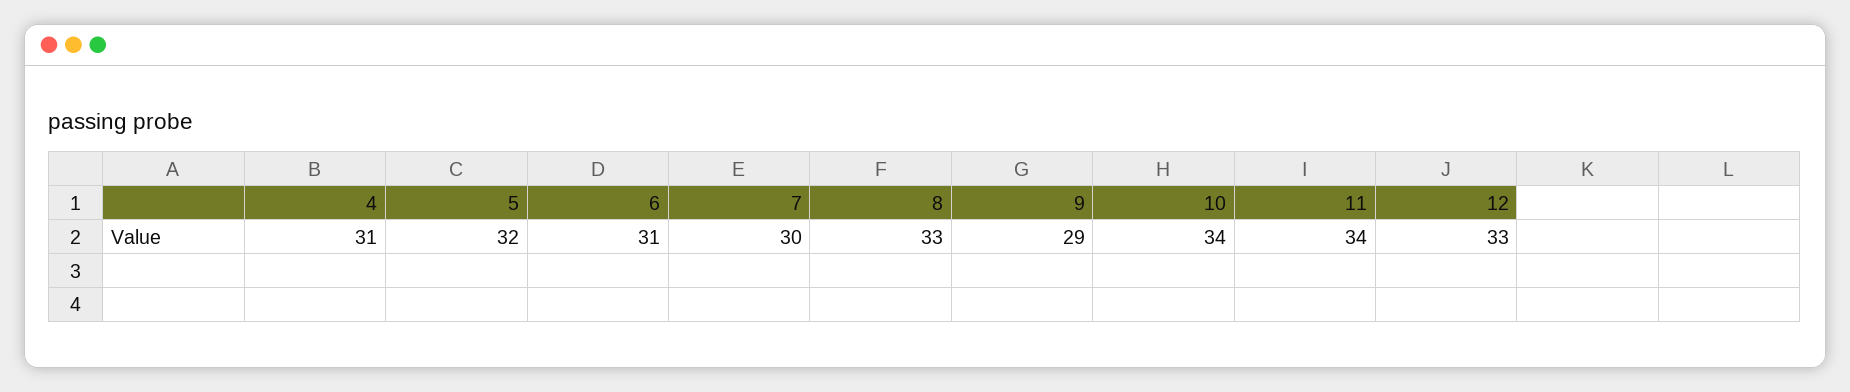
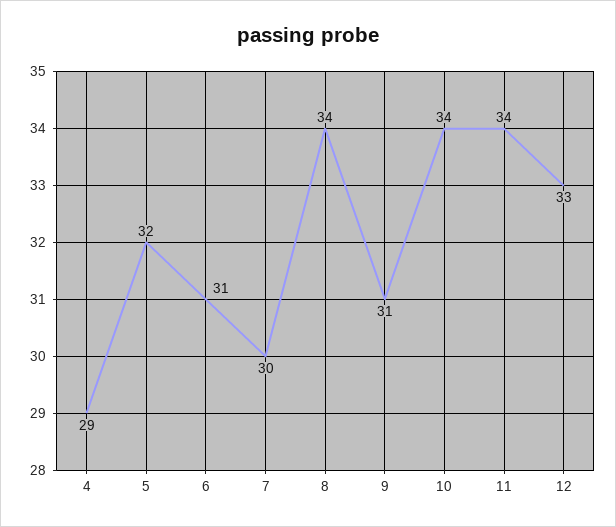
4: 31 -> 29
8: 33 -> 34
9: 29 -> 31

